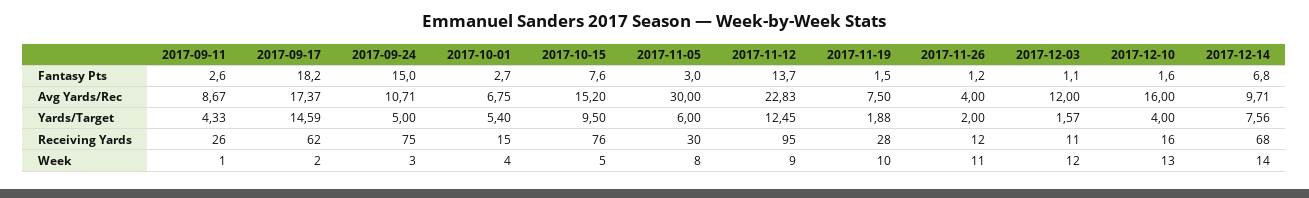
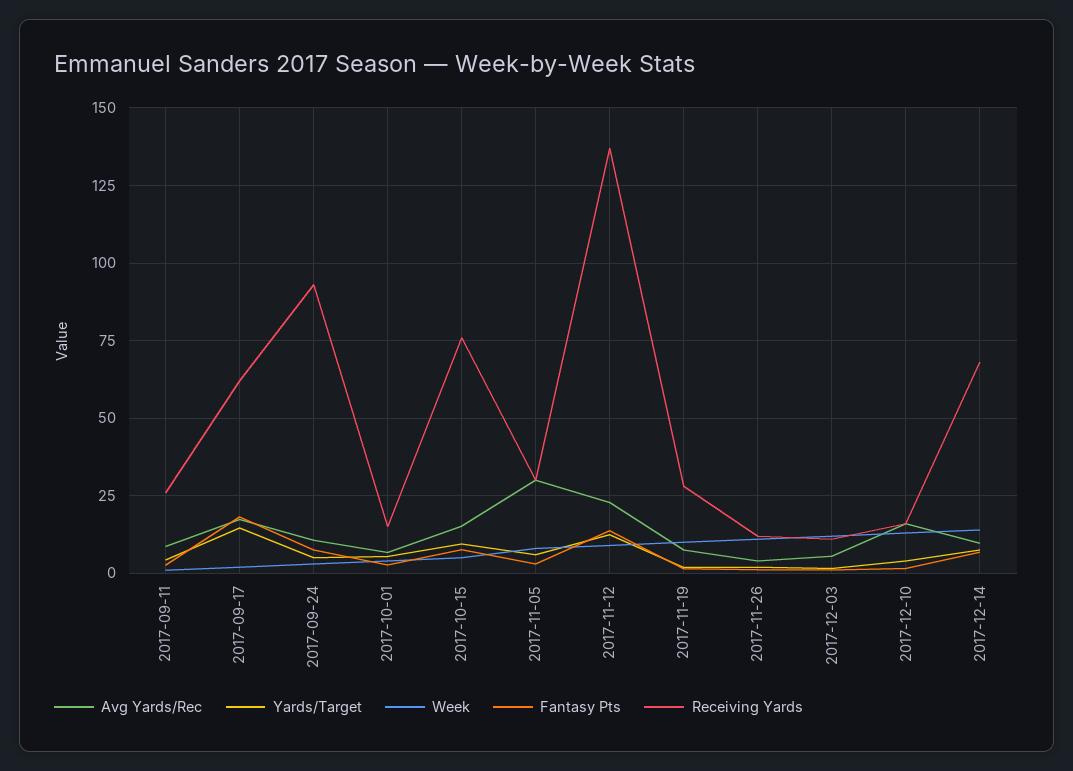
Fantasy Pts, 2017-09-24: 15 -> 7.5
Avg Yards/Rec, 2017-12-03: 12 -> 5
Receiving Yards, 2017-09-24: 75 -> 92.5
Receiving Yards, 2017-11-12: 95 -> 137.5

